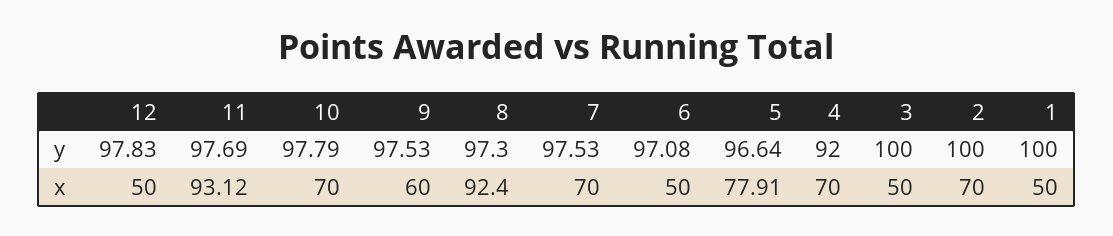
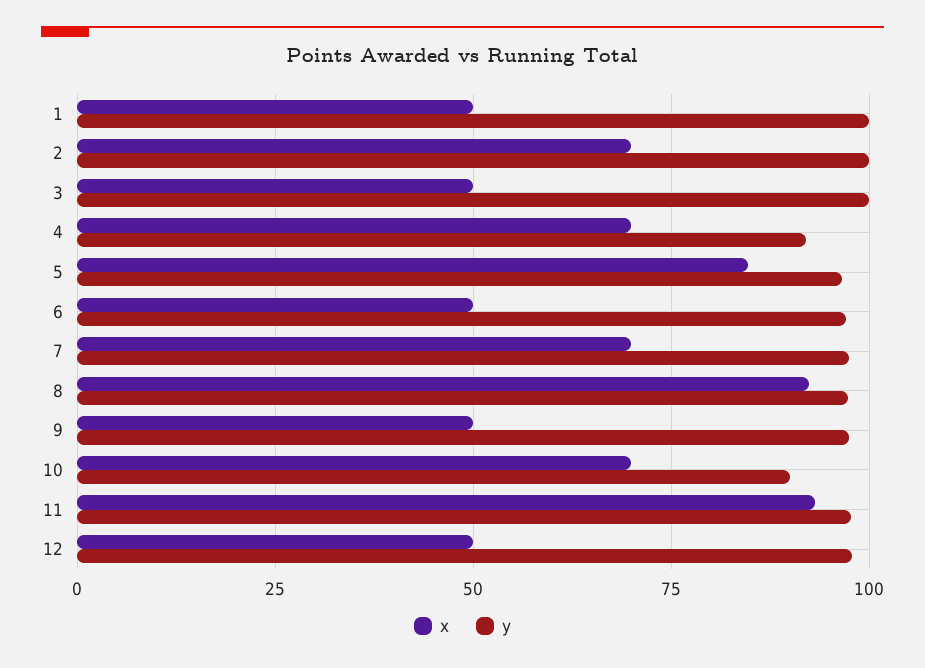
y, 10: 97.79 -> 90
x, 9: 60 -> 50
x, 5: 77.91 -> 85

